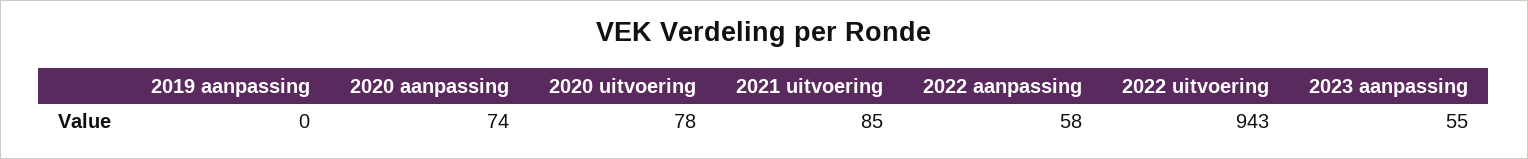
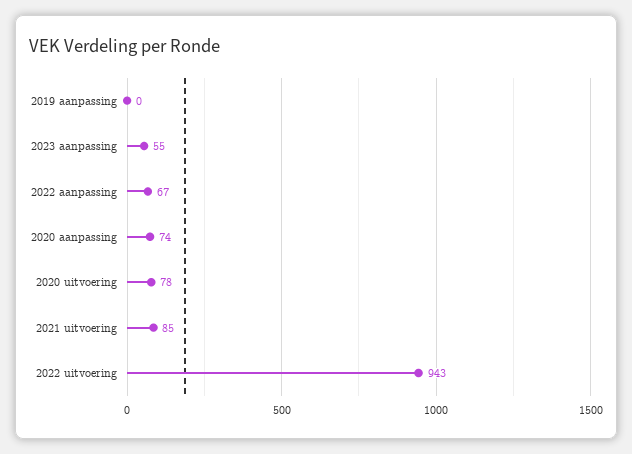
2022 aanpassing: 58 -> 67

